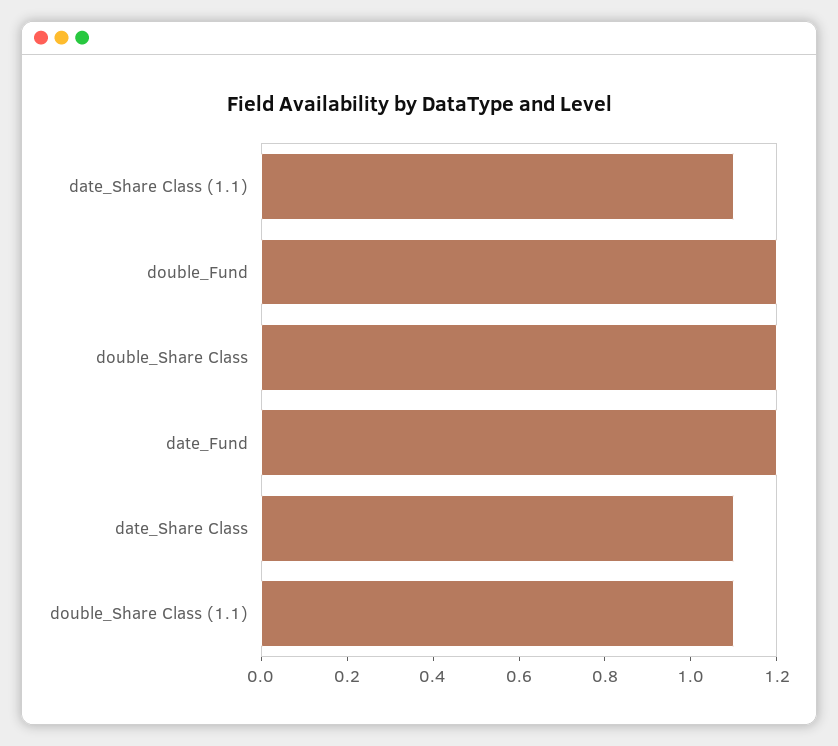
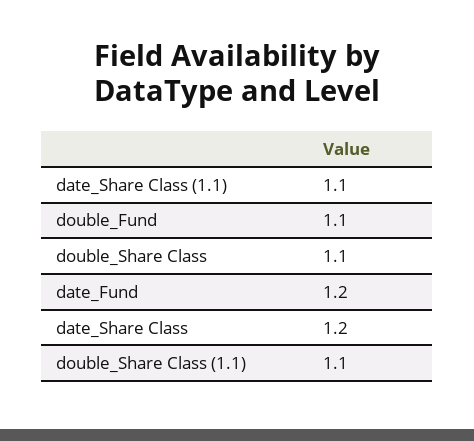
double_Fund: 1.2 -> 1.1
double_Share Class: 1.2 -> 1.1
date_Share Class: 1.1 -> 1.2

